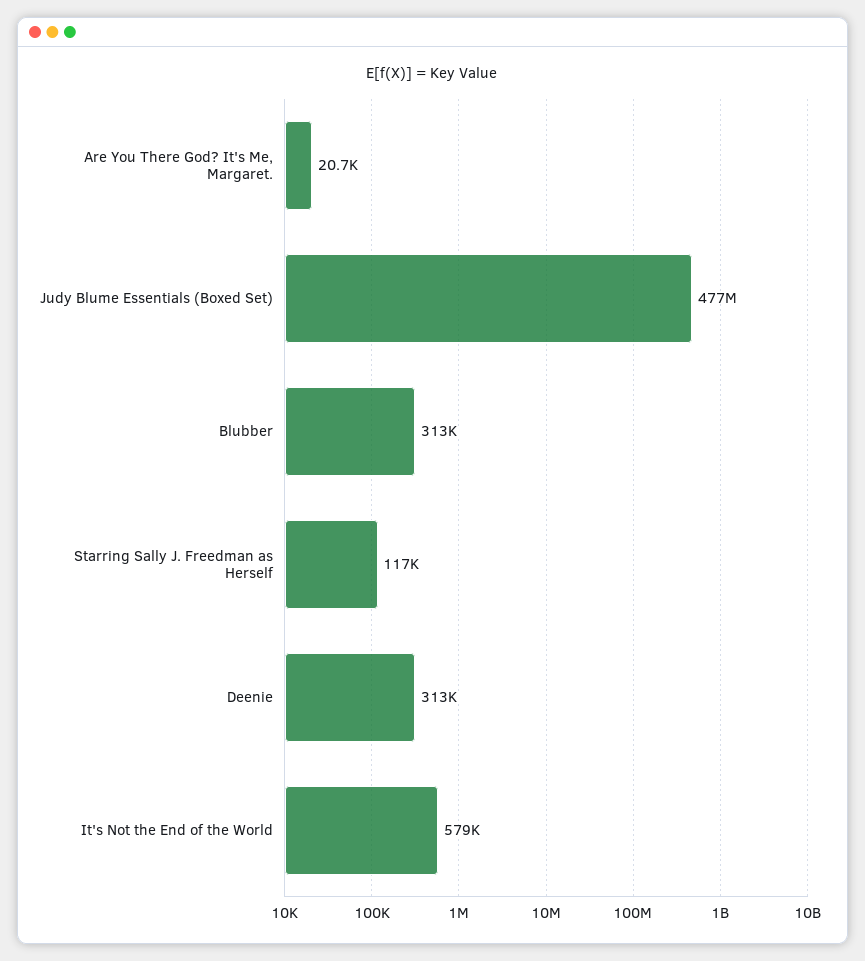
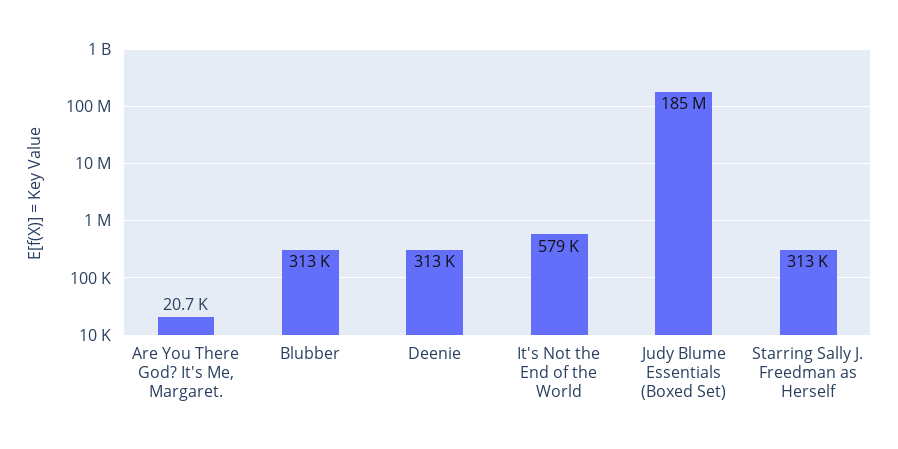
Judy Blume Essentials (Boxed Set): 477000000 -> 185000000
Starring Sally J. Freedman as Herself: 117000 -> 313000

